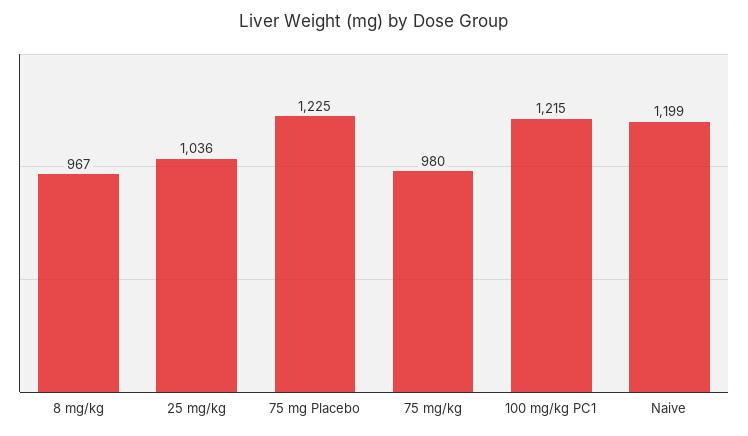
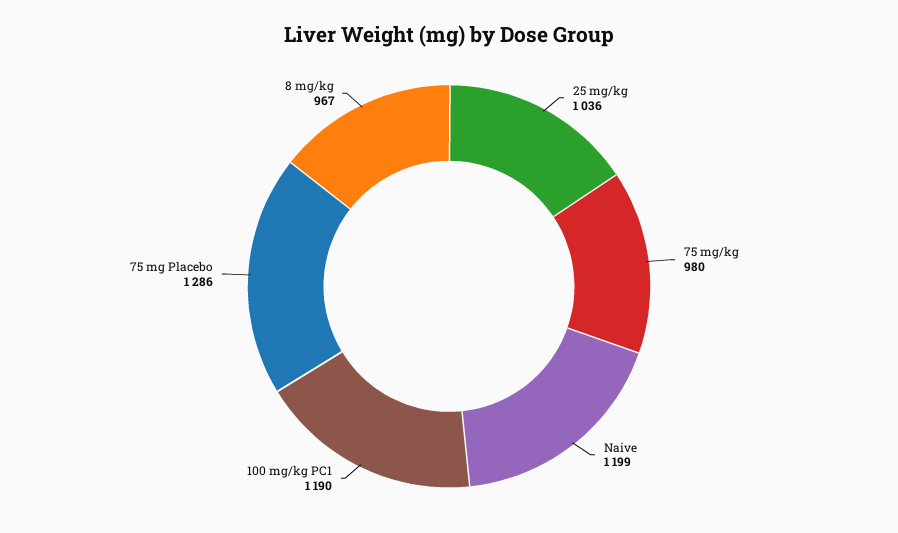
75 mg Placebo: 1225 -> 1286
100 mg/kg PC1: 1215 -> 1190

